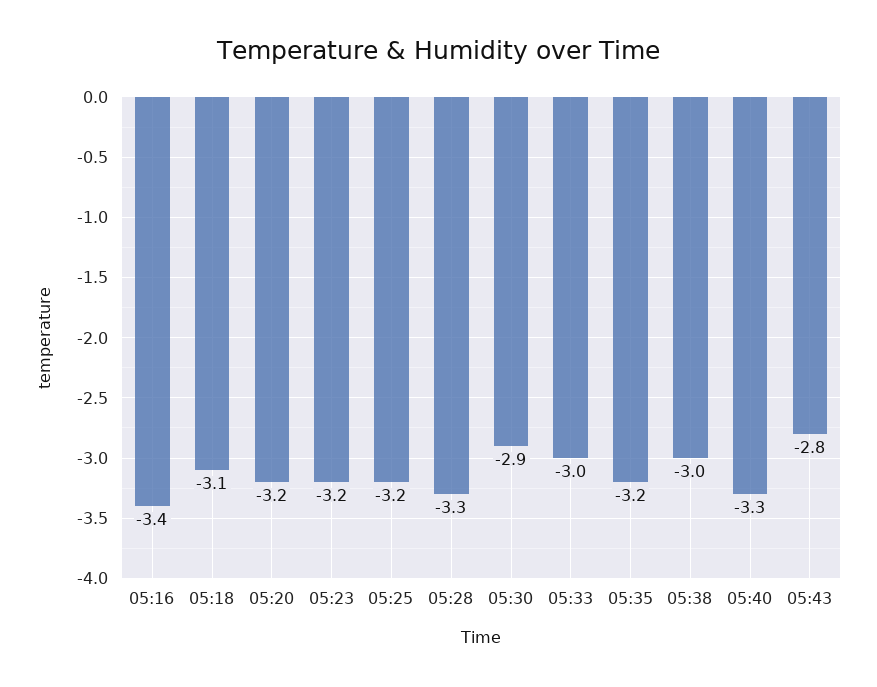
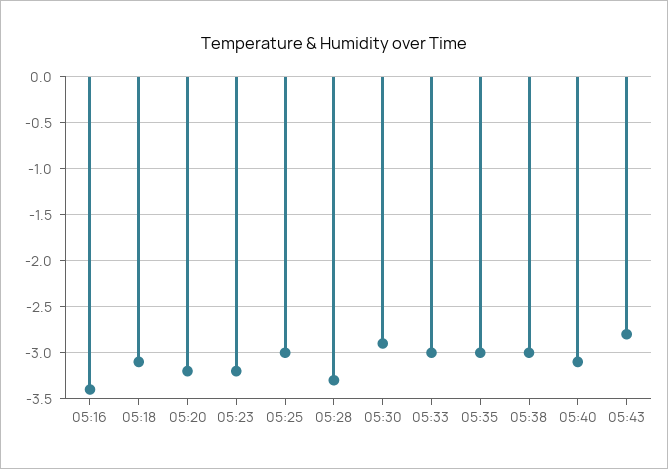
05:25: -3.2 -> -3
05:35: -3.2 -> -3
05:40: -3.3 -> -3.1

